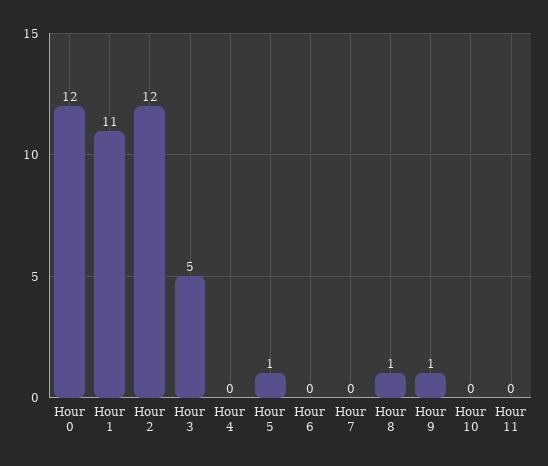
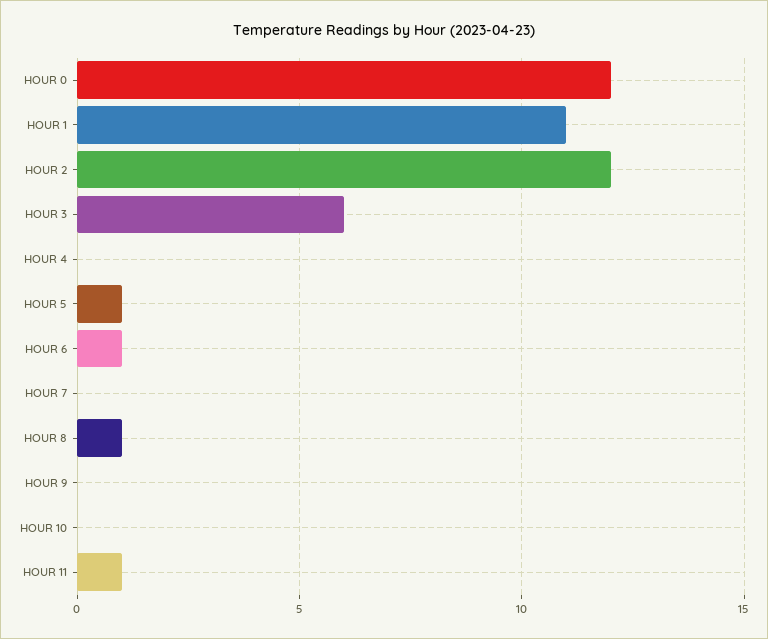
Hour 3: 5 -> 6
Hour 6: 0 -> 1
Hour 9: 1 -> 0
Hour 11: 0 -> 1

